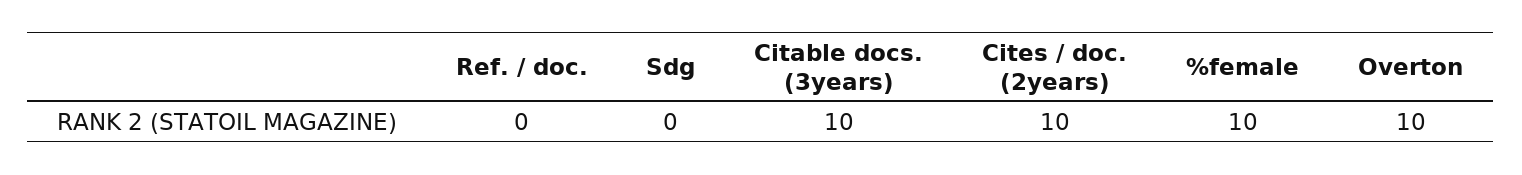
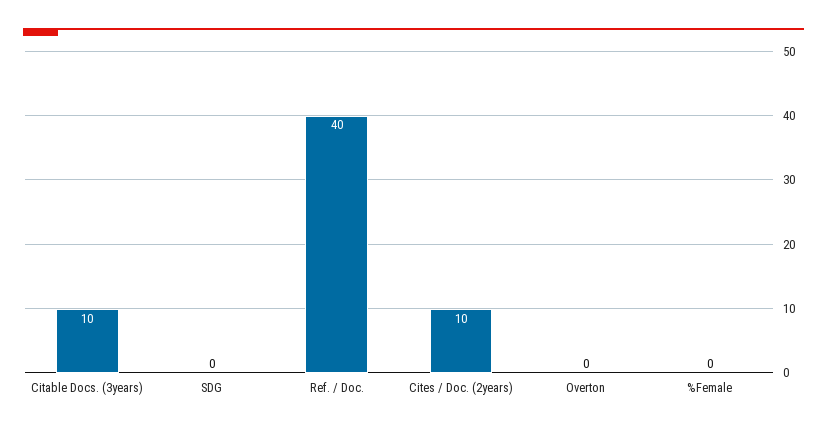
Ref. / doc.: 0 -> 40
%female: 10 -> 0
Overton: 10 -> 0

